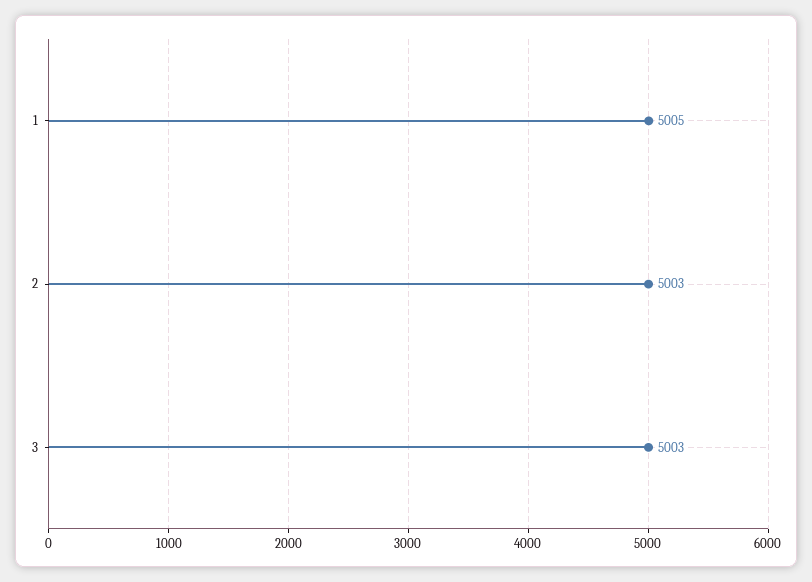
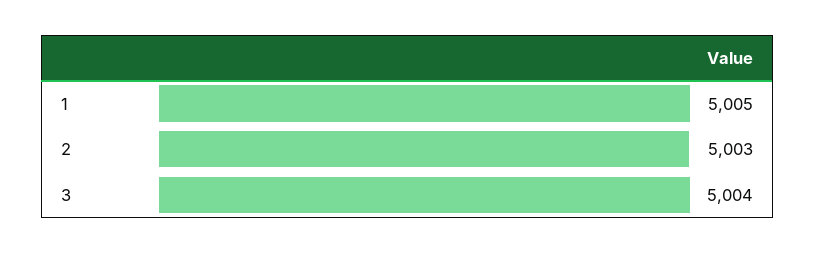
3: 5003 -> 5004

